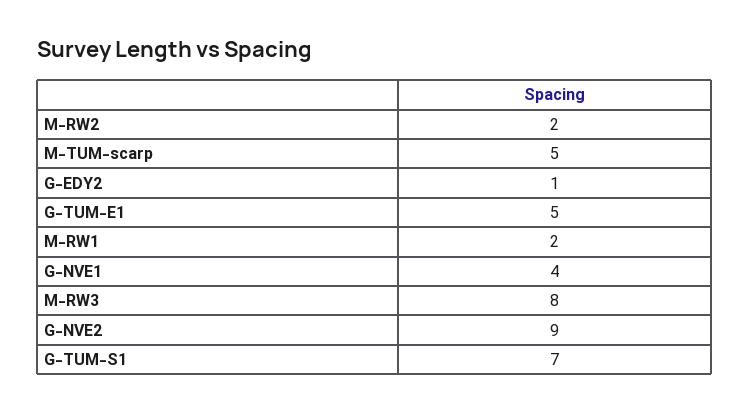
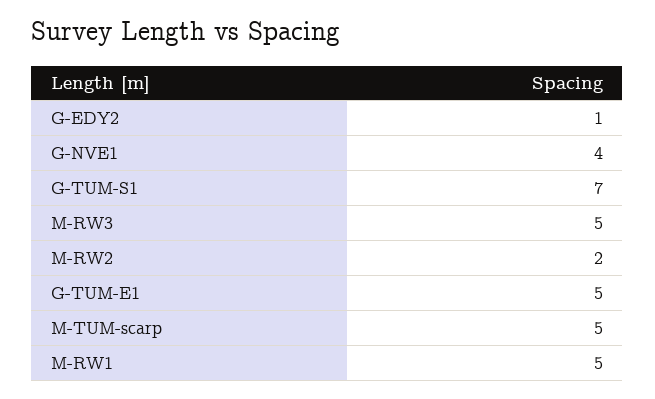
M-RW1: 2 -> 5
M-RW3: 8 -> 5
G-NVE2: 9 -> none

